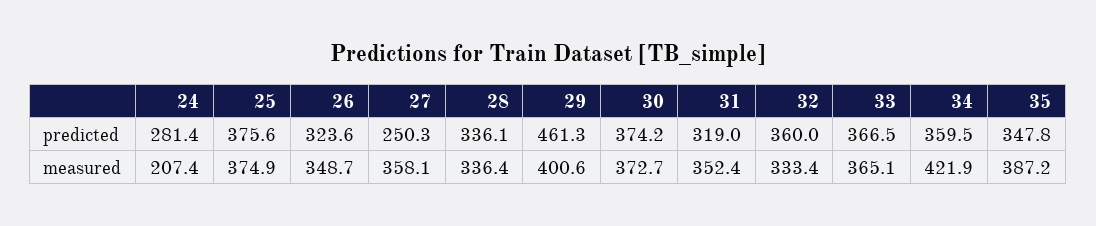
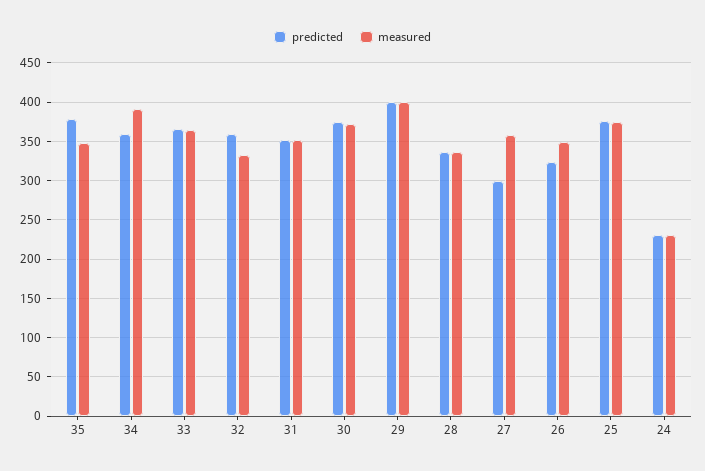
predicted, 24: 281.4 -> 230
predicted, 27: 250.3 -> 300
predicted, 29: 461.3 -> 400
predicted, 31: 319 -> 350
predicted, 35: 347.8 -> 380
measured, 24: 207.4 -> 230
measured, 34: 421.9 -> 390
measured, 35: 387.2 -> 350

